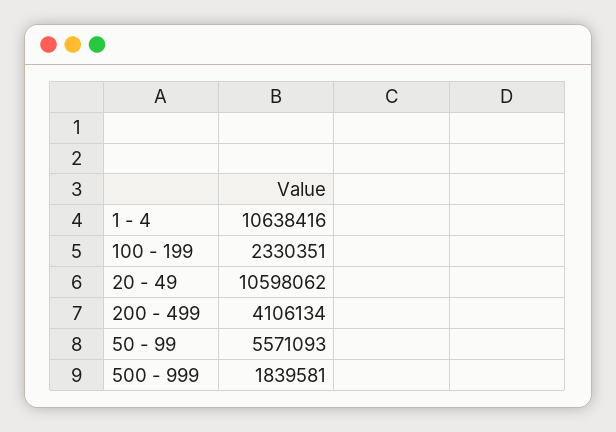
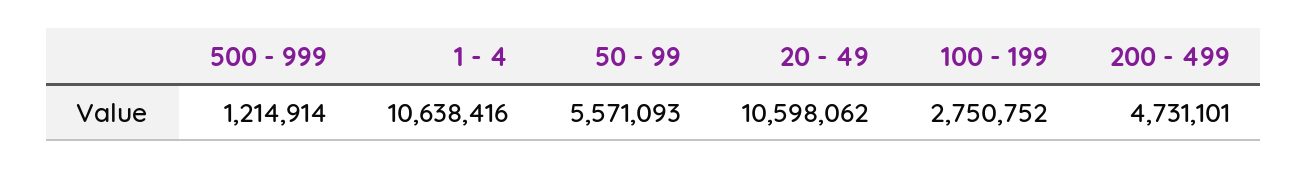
100 - 199: 2330351 -> 2750752
200 - 499: 4106134 -> 4731101
500 - 999: 1839581 -> 1214914

